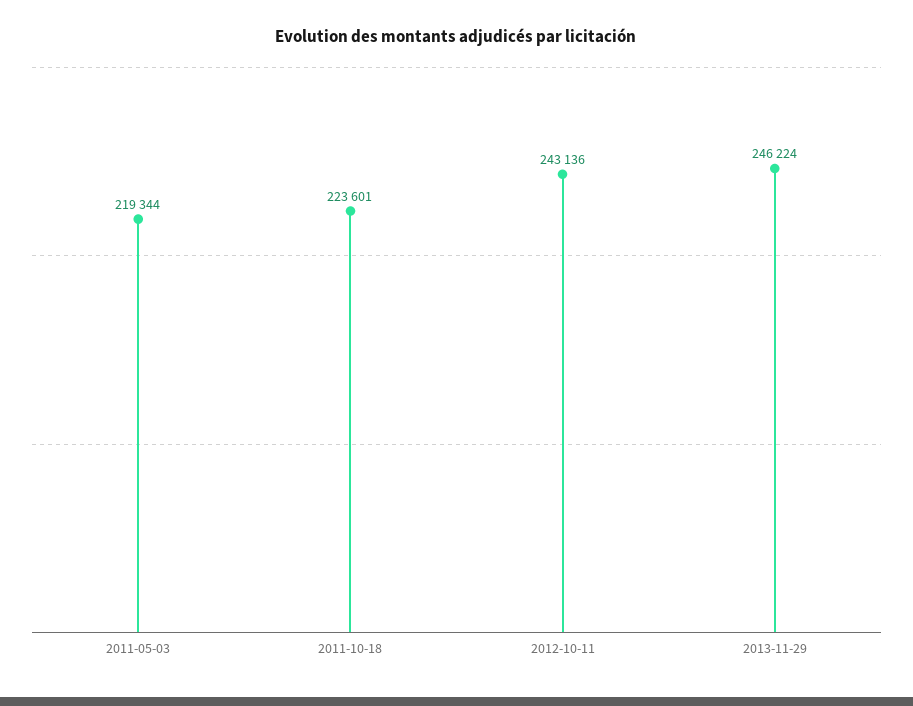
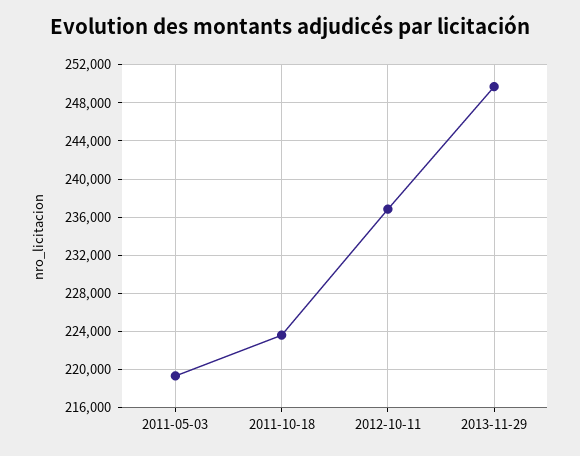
2012-10-11: 243136 -> 237000
2013-11-29: 246224 -> 250000

